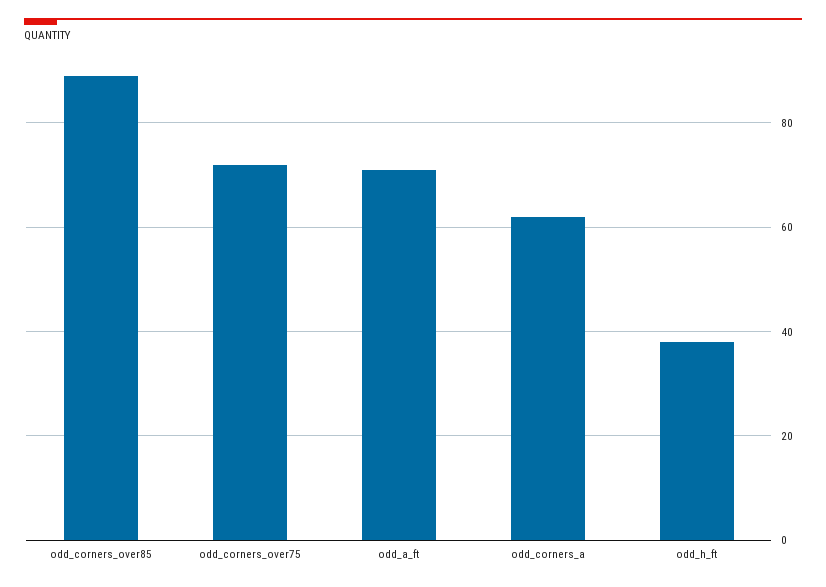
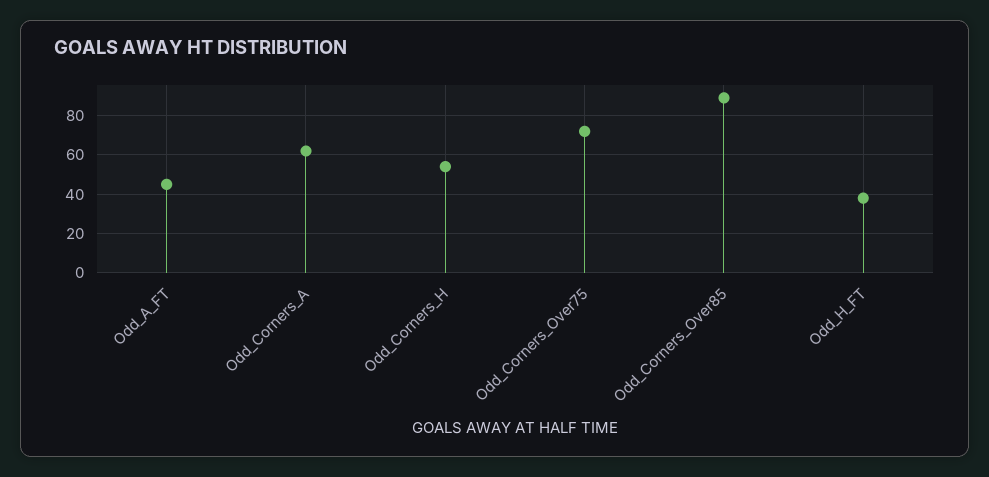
odd_a_ft: 70 -> 45
Odd_Corners_H: none -> 55

